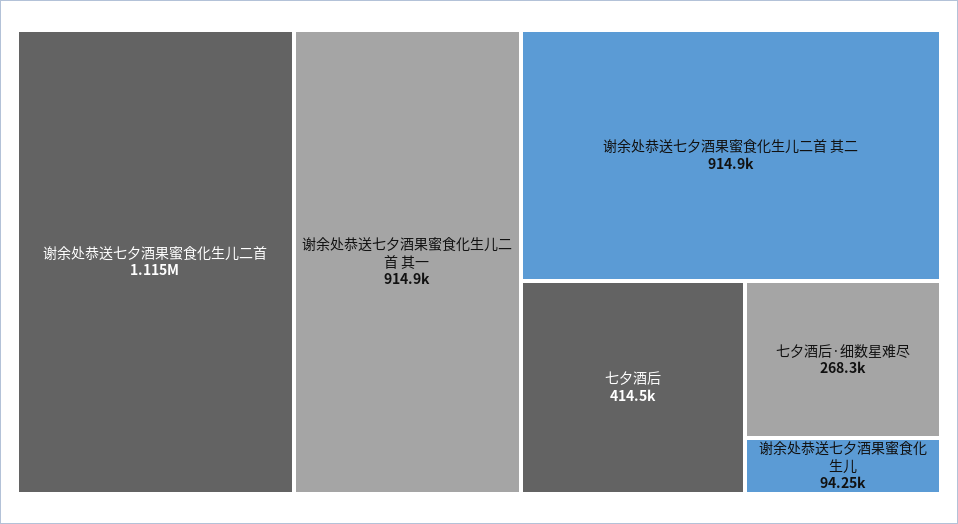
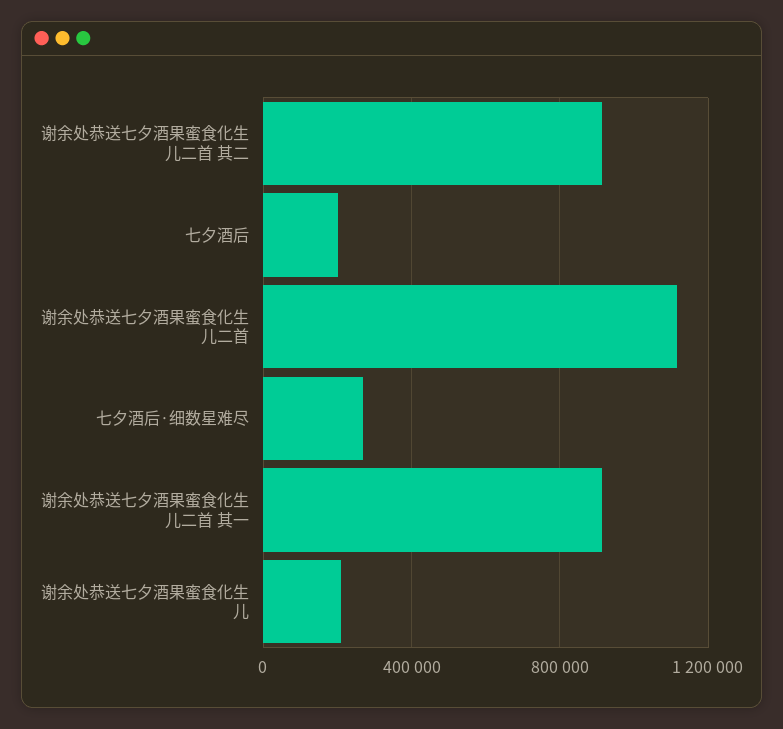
七夕酒后: 414500 -> 200000
谢余处恭送七夕酒果蜜食化生儿: 94250 -> 200000

